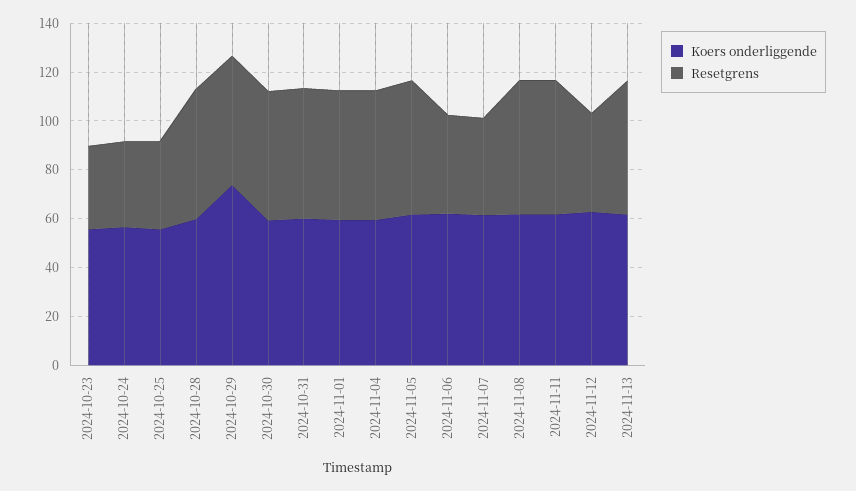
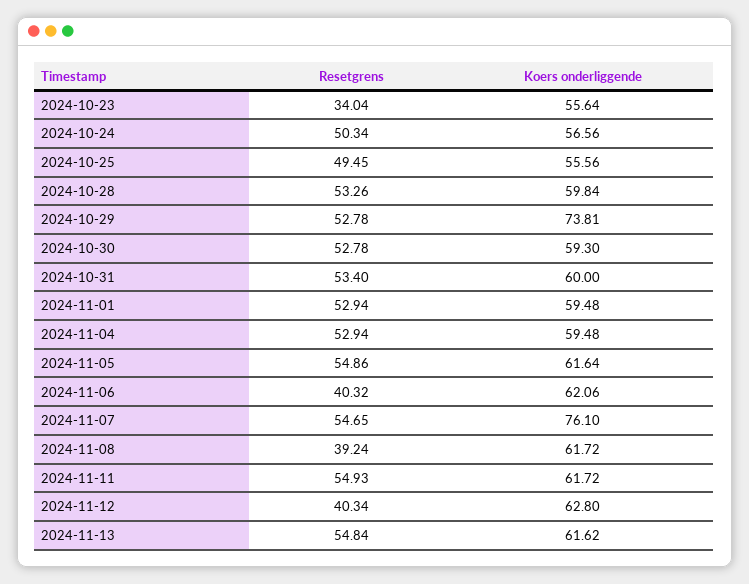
Resetgrens, 2024-10-24: 35 -> 50.34
Resetgrens, 2024-10-25: 35 -> 49.45
Koers onderliggende, 2024-11-07: 60 -> 76.1
Resetgrens, 2024-11-07: 40 -> 54.65
Resetgrens, 2024-11-08: 55 -> 39.24

